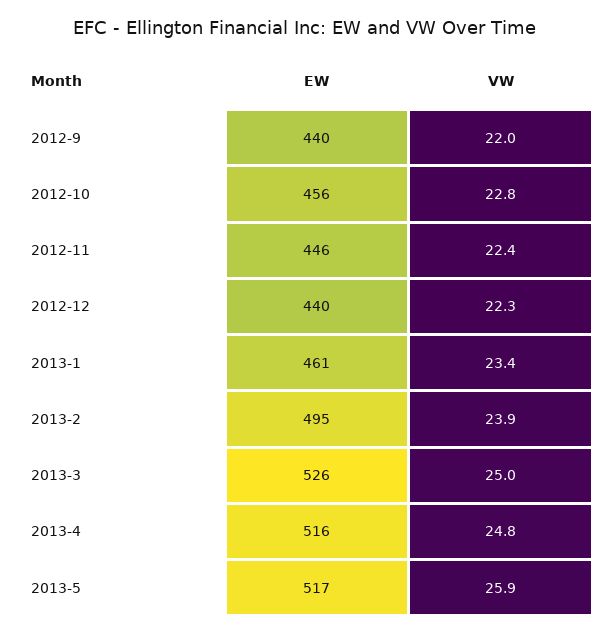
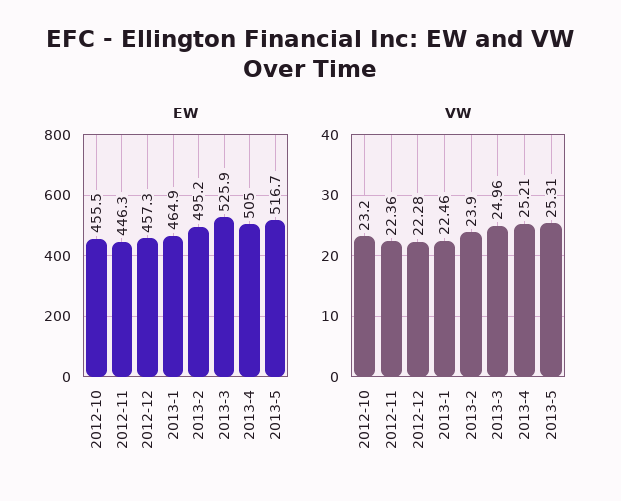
EW, 2012-9: 440 -> none
VW, 2012-9: 22 -> none
VW, 2012-10: 22.8 -> 23.2
EW, 2012-12: 440 -> 457.3
EW, 2013-1: 461 -> 464.9
VW, 2013-1: 23.4 -> 22.46
EW, 2013-4: 516 -> 505
VW, 2013-4: 24.8 -> 25.21
VW, 2013-5: 25.9 -> 25.31

